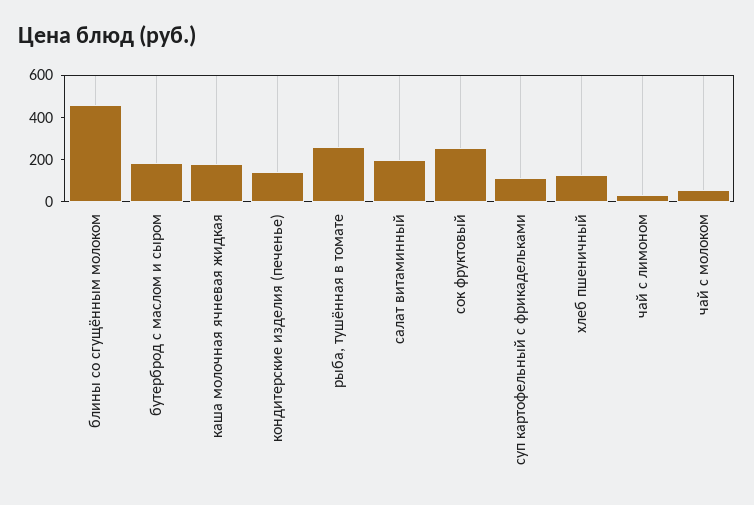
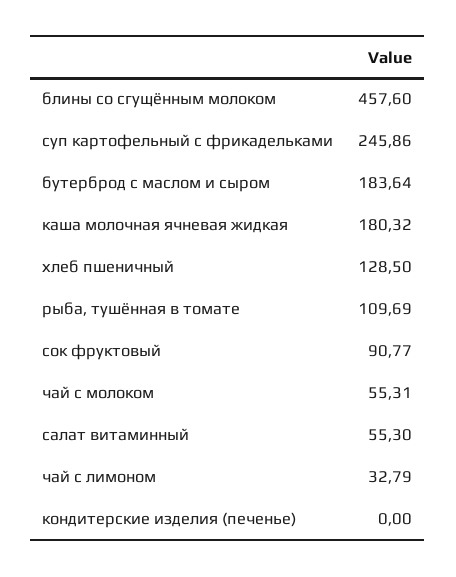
кондитерские изделия (печенье): 150 -> 0
рыба, тушённая в томате: 250 -> 109.69
салат витаминный: 200 -> 55.3
сок фруктовый: 250 -> 90.77
суп картофельный с фрикадельками: 100 -> 245.86

